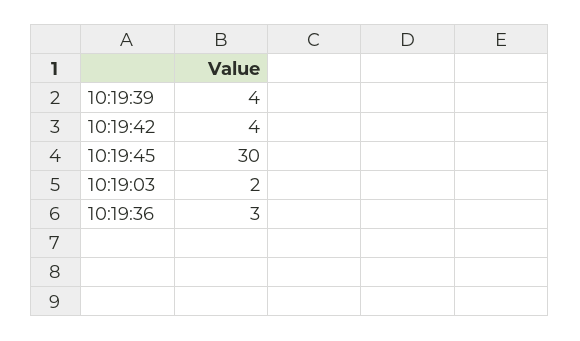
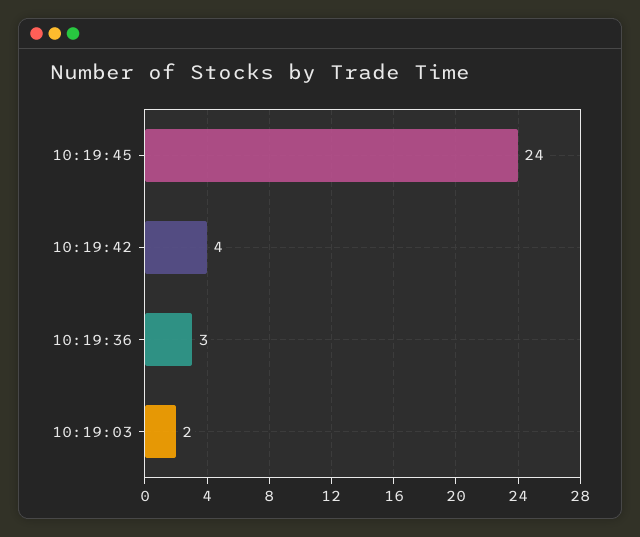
10:19:39: 4 -> none
10:19:45: 30 -> 24

